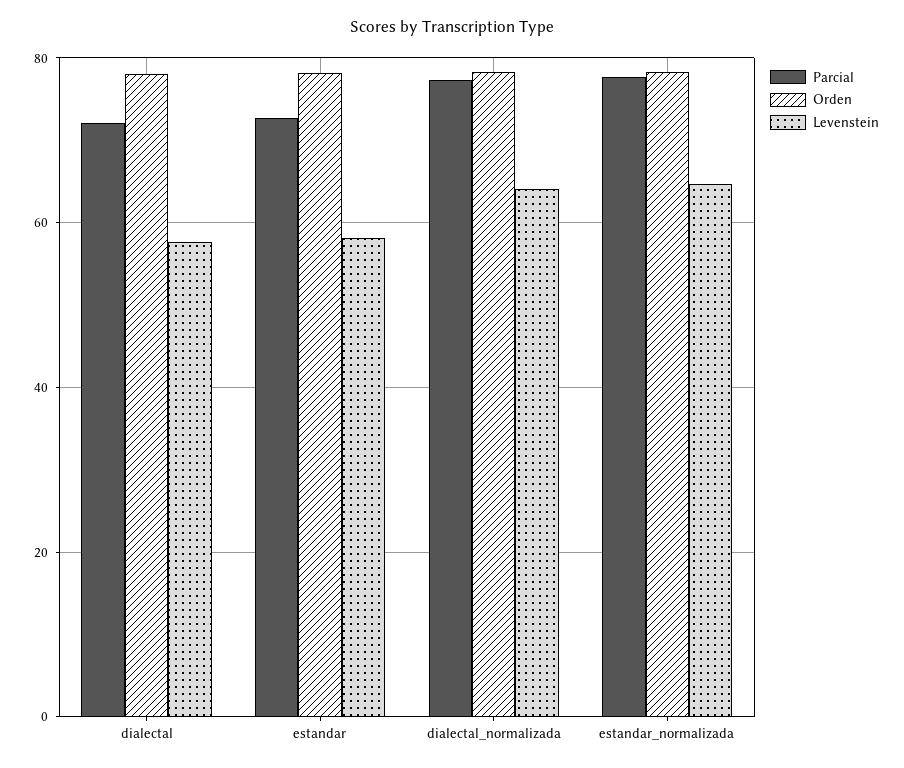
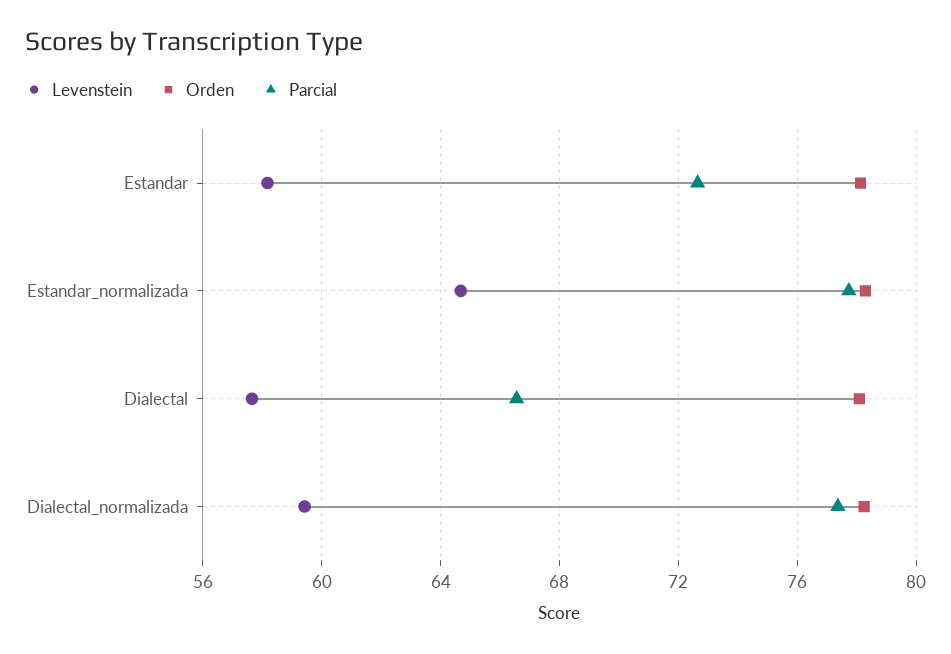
Parcial, dialectal: 72 -> 66.5
Levenstein, dialectal_normalizada: 64 -> 59.5

